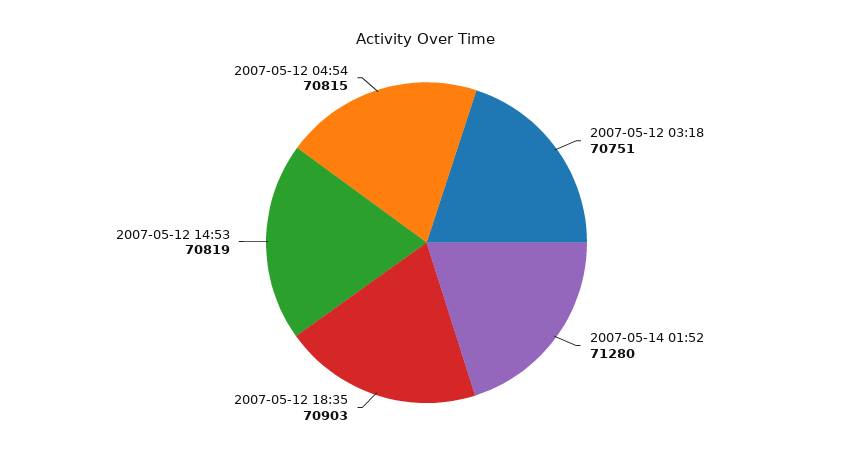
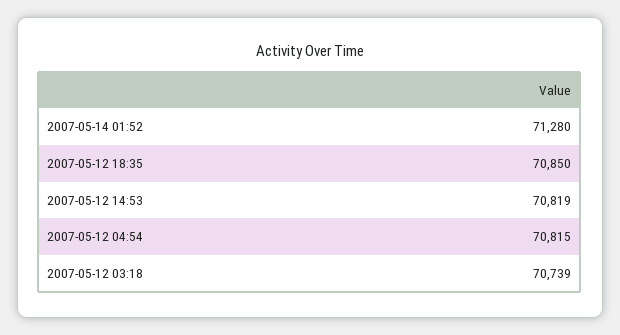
2007-05-12 03:18: 70751 -> 70739
2007-05-12 18:35: 70903 -> 70850

